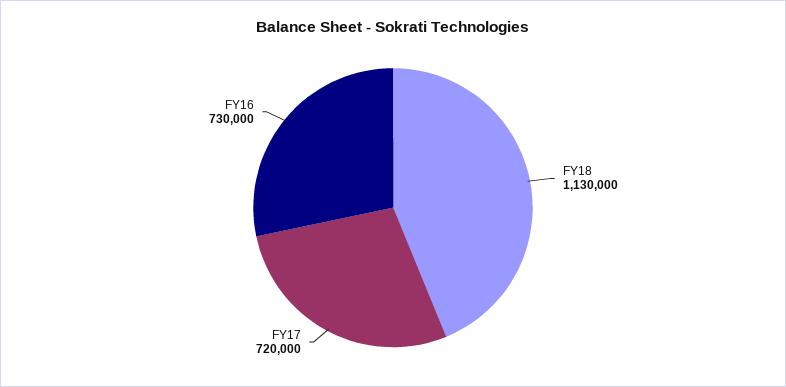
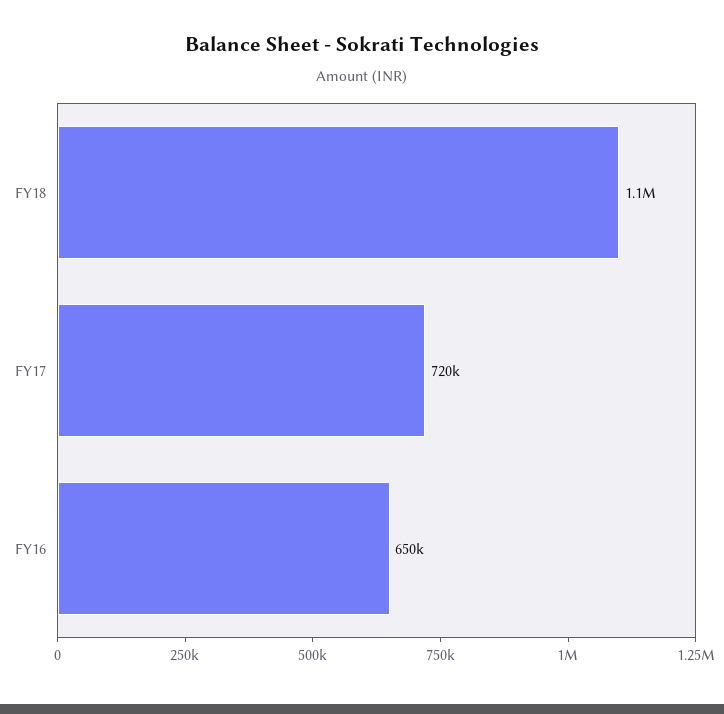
FY16: 730000 -> 650000

